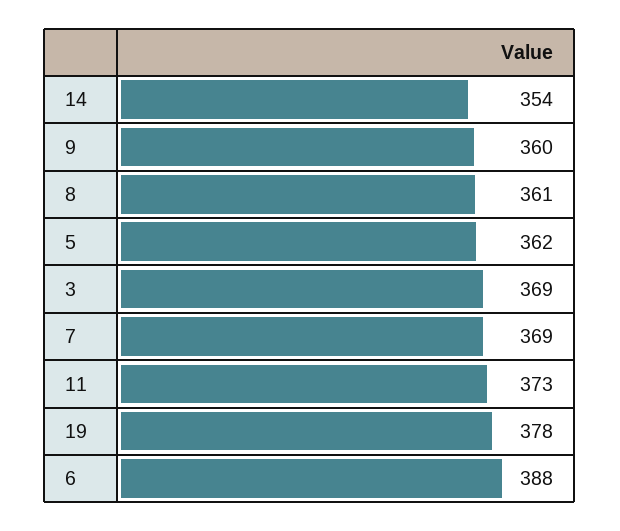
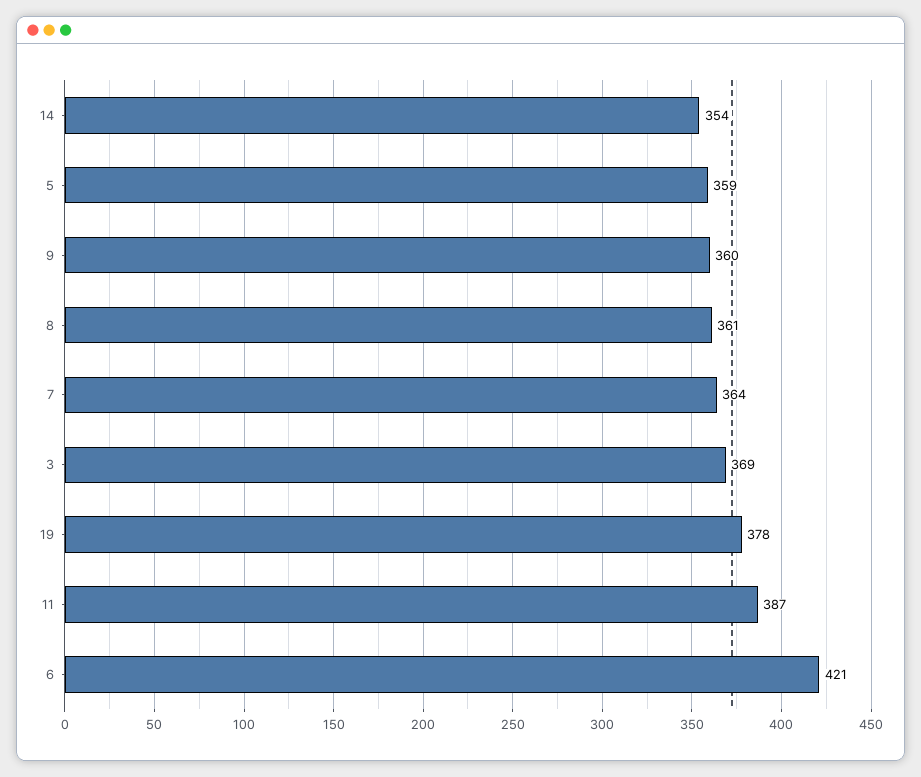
5: 362 -> 359
7: 369 -> 364
11: 373 -> 387
6: 388 -> 421

